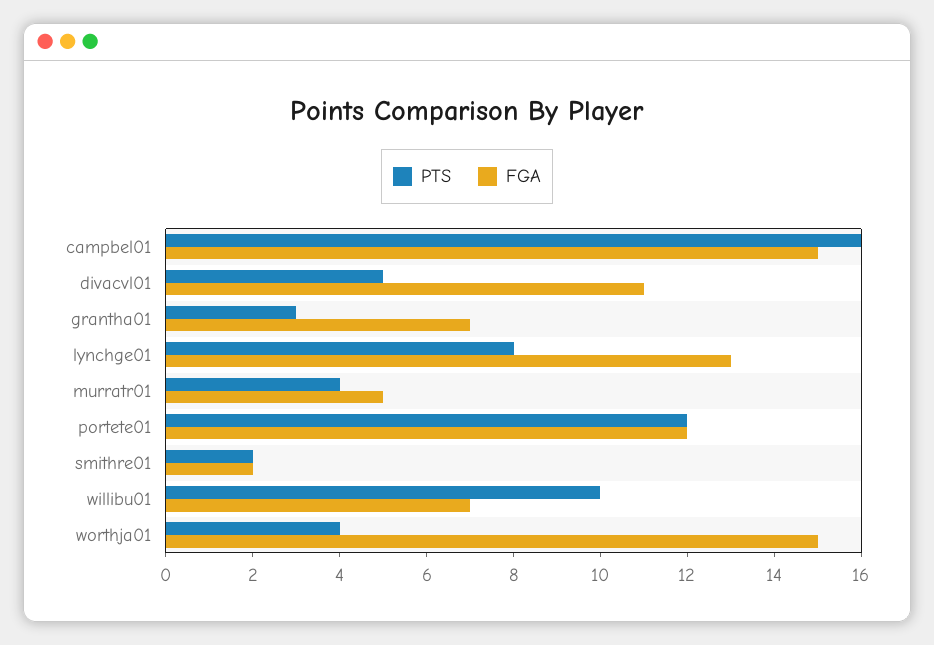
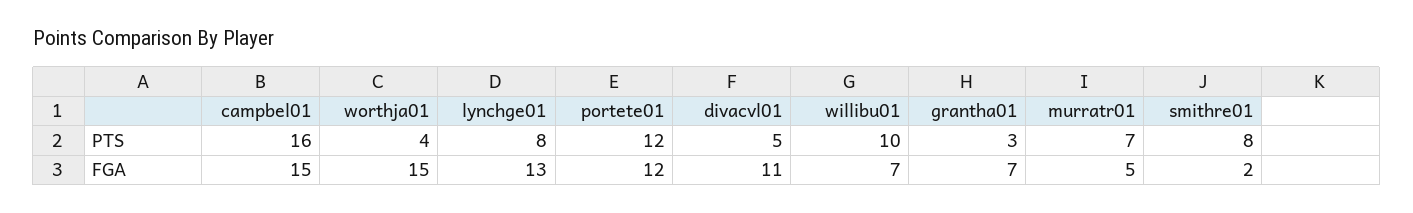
PTS, murratr01: 4 -> 7
PTS, smithre01: 2 -> 8

